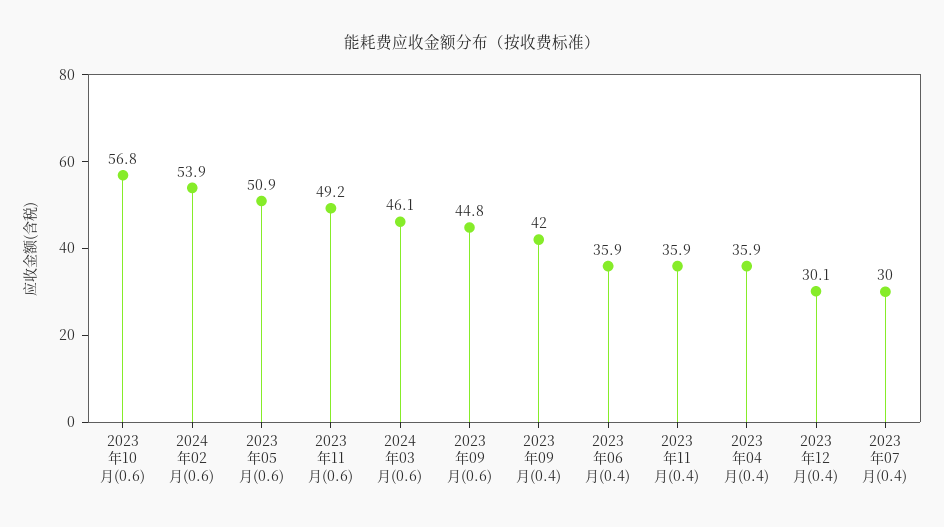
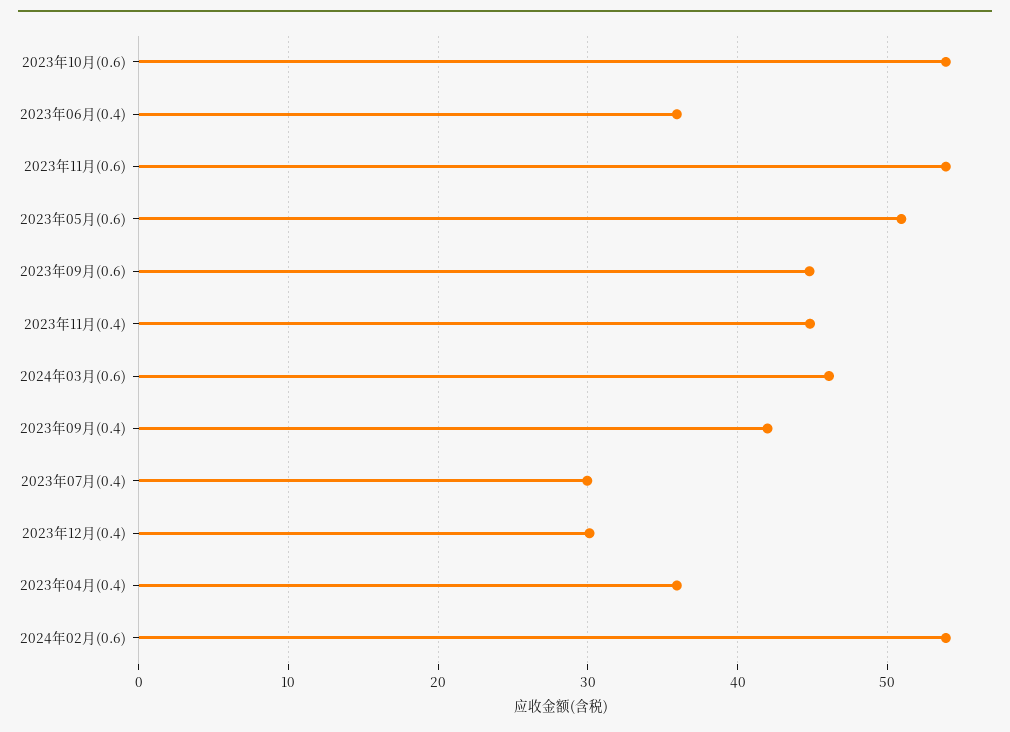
2023年10月(0.6): 56.8 -> 54
2023年11月(0.6): 49.2 -> 54
2023年11月(0.4): 35.9 -> 45

